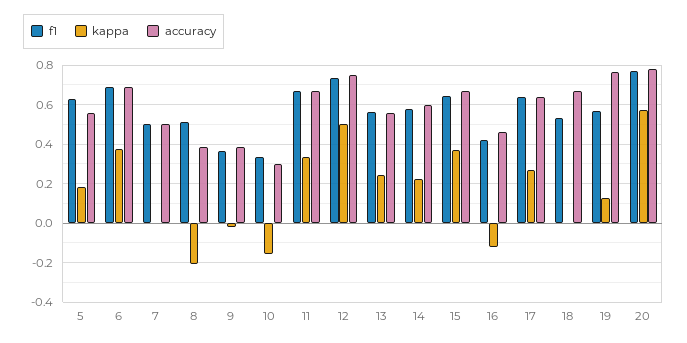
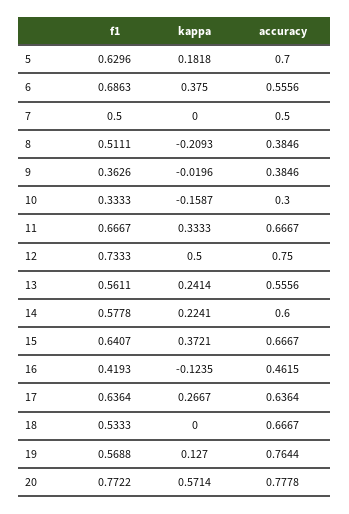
accuracy, 5: 0.55 -> 0.7
accuracy, 6: 0.7 -> 0.5556

